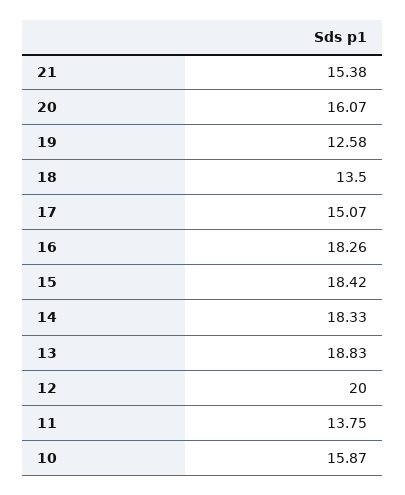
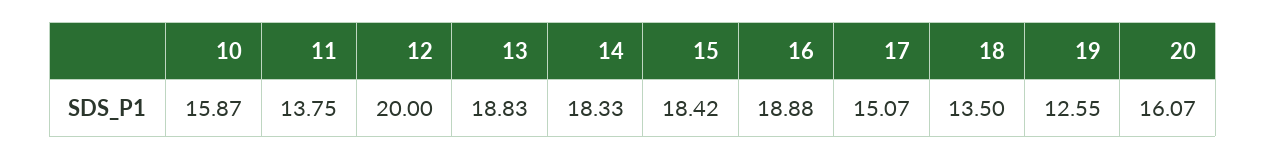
21: 15.38 -> none
19: 12.58 -> 12.55
16: 18.26 -> 18.88

